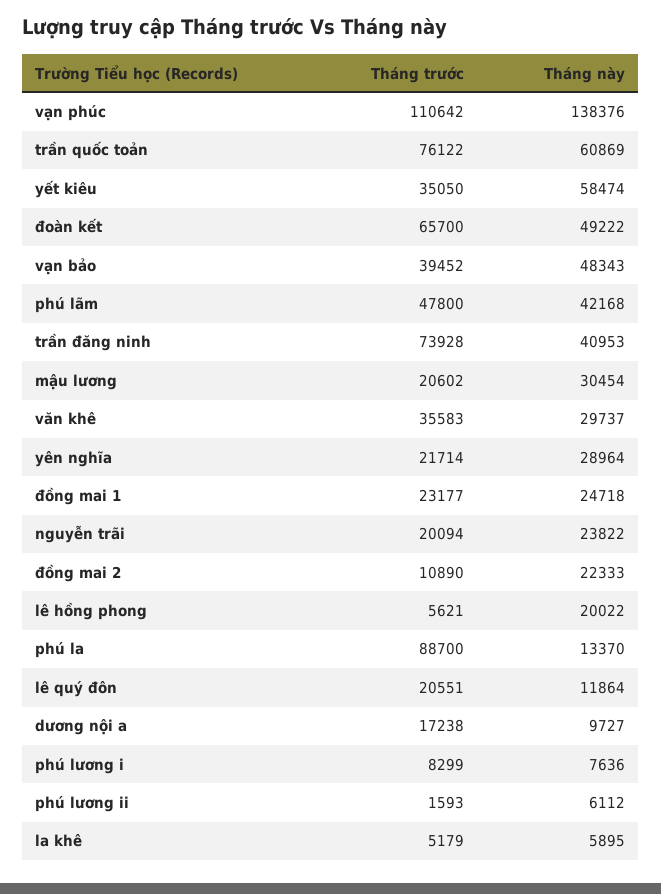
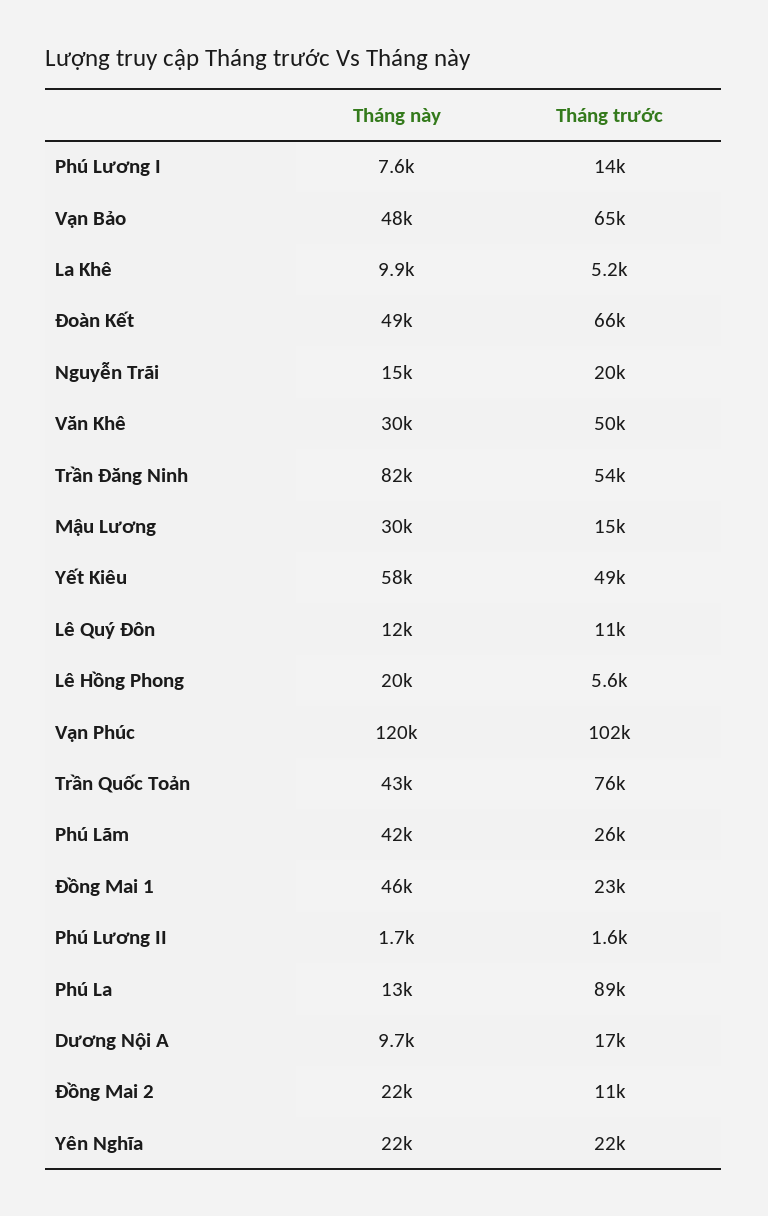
Tháng trước, vạn phúc: 110642 -> 102000
Tháng này, vạn phúc: 138376 -> 120000
Tháng này, trần quốc toản: 60869 -> 43000
Tháng trước, yết kiêu: 35050 -> 49000
Tháng trước, vạn bảo: 39452 -> 65000
Tháng trước, phú lãm: 47800 -> 26000
Tháng trước, trần đăng ninh: 73928 -> 54000
Tháng này, trần đăng ninh: 40953 -> 82000
Tháng trước, mậu lương: 20602 -> 15000
Tháng trước, văn khê: 35583 -> 50000
Tháng này, yên nghĩa: 28964 -> 22000
Tháng này, đồng mai 1: 24718 -> 46000
Tháng này, nguyễn trãi: 23822 -> 15000
Tháng trước, lê quý đôn: 20551 -> 11000
Tháng trước, phú lương i: 8299 -> 14000
Tháng này, phú lương ii: 6112 -> 1700
Tháng này, la khê: 5895 -> 9900

